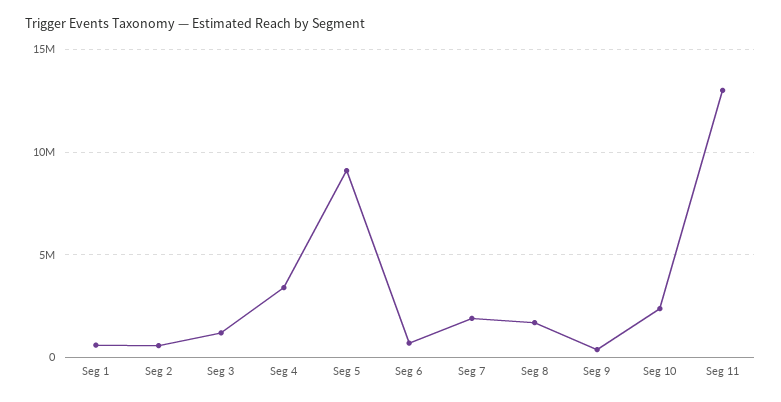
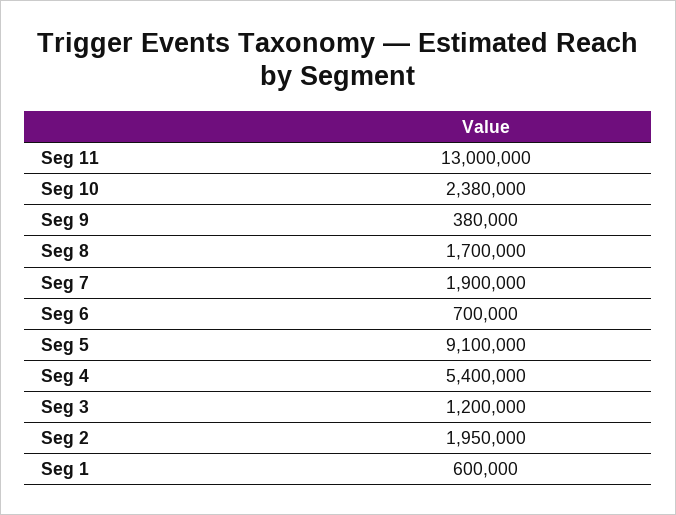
Seg 2: 500000 -> 1950000
Seg 4: 3500000 -> 5400000

